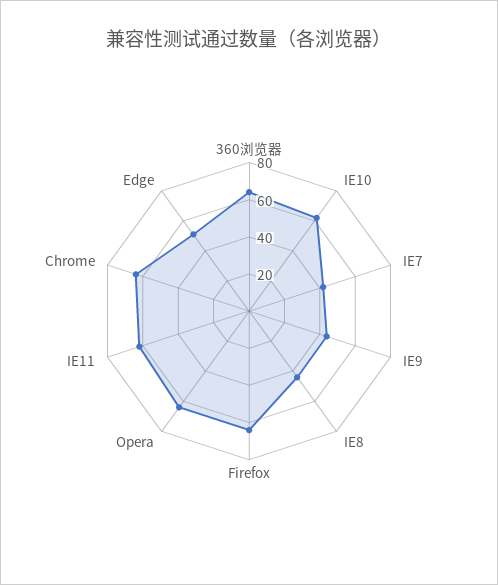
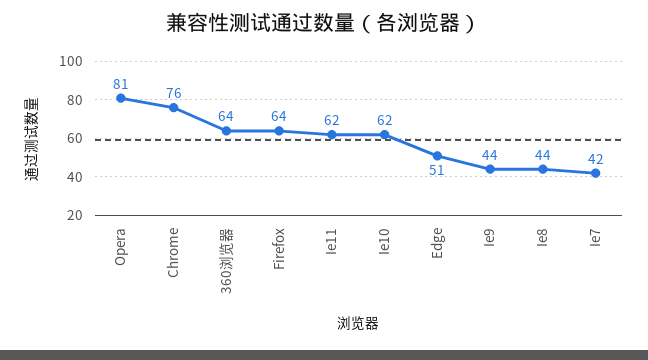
Opera: 65 -> 81
Chrome: 65 -> 76

